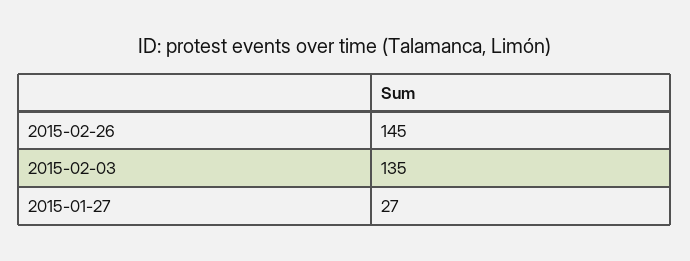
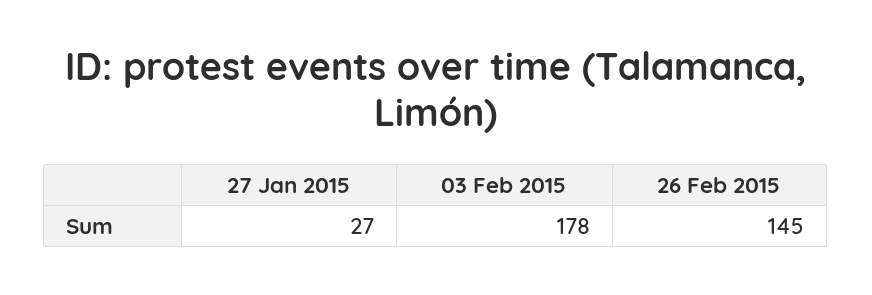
2015-02-03: 135 -> 178

